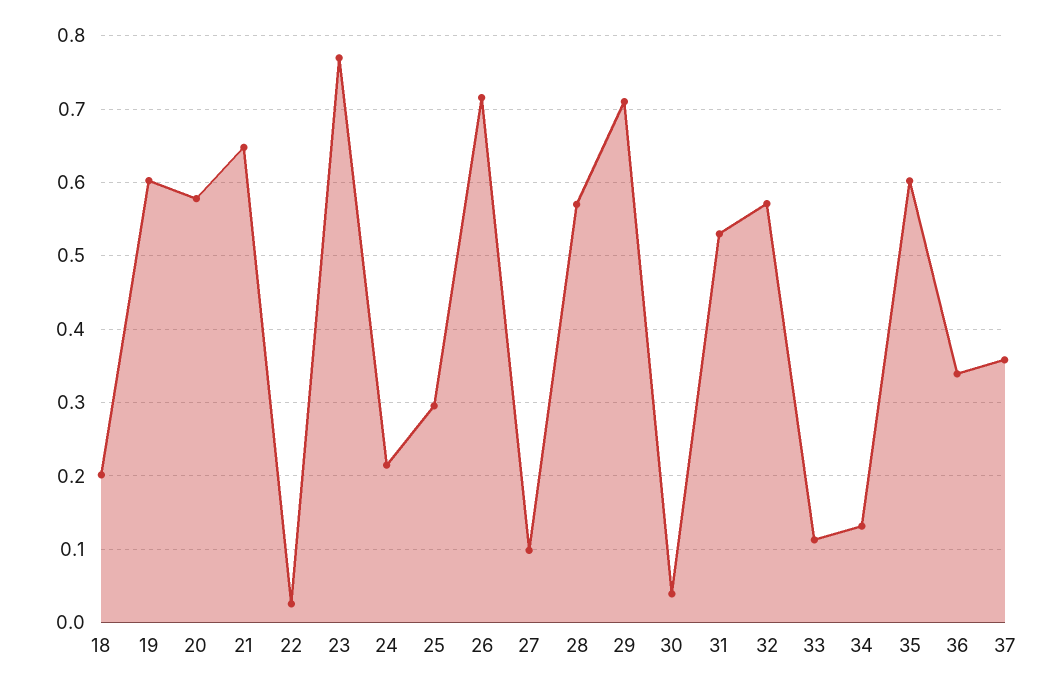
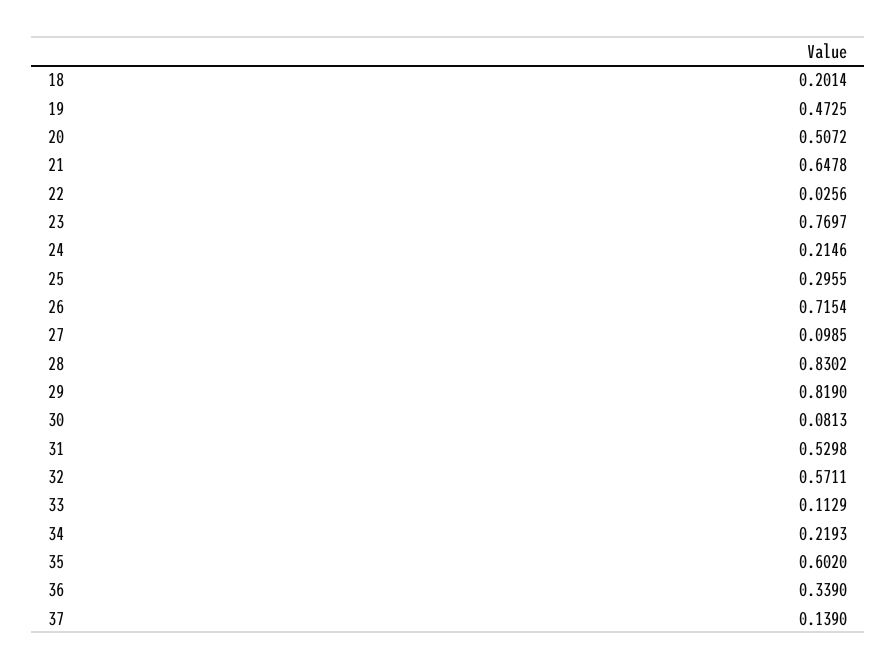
19: 0.6 -> 0.4725
20: 0.58 -> 0.5072
28: 0.57 -> 0.8302
29: 0.71 -> 0.819
30: 0.04 -> 0.0813
34: 0.13 -> 0.2193
37: 0.36 -> 0.139

